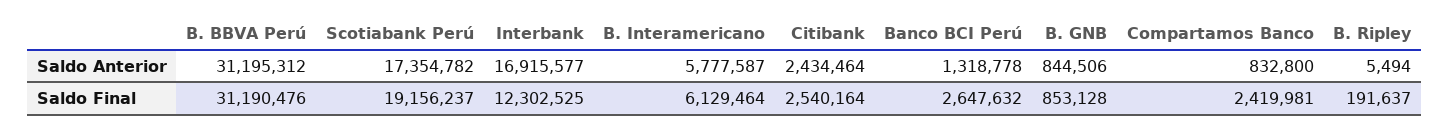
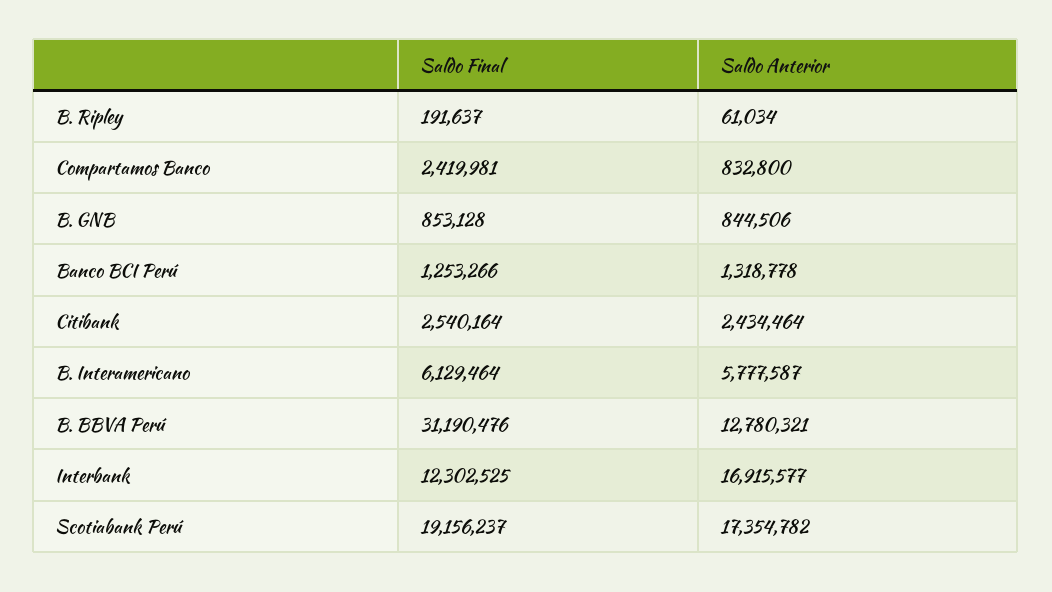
B. BBVA Perú, Saldo Anterior: 31195312 -> 12780321
B. Ripley, Saldo Anterior: 5494 -> 61034
Banco BCI Perú, Saldo Final: 2647632 -> 1253266

